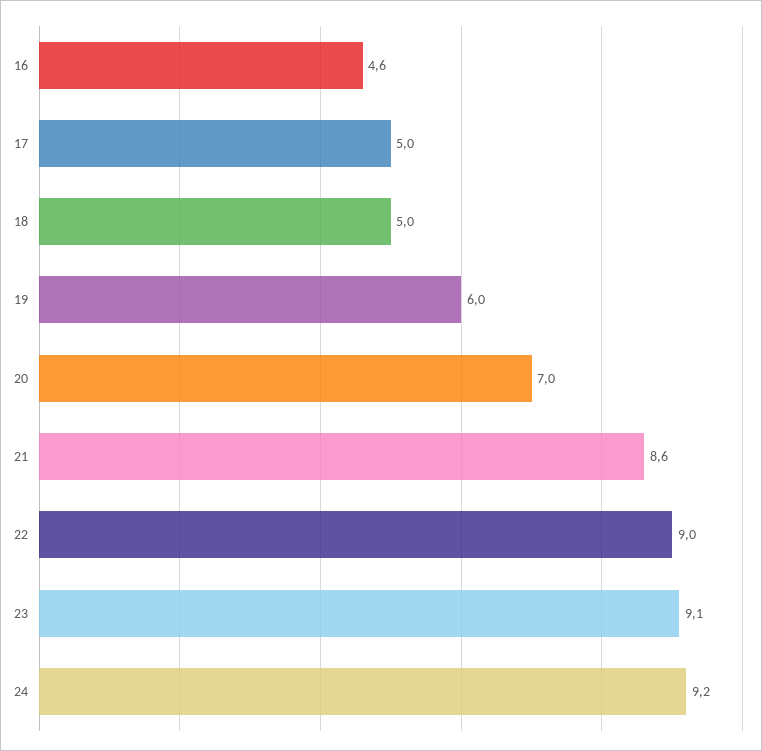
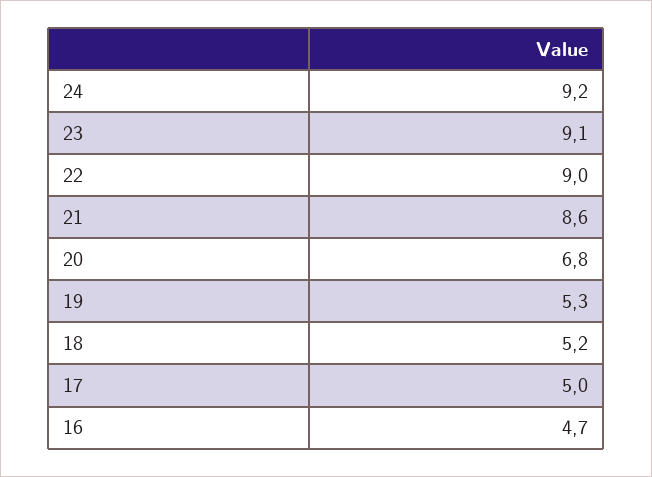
16: 4.6 -> 4.7
18: 5 -> 5.2
19: 6 -> 5.3
20: 7 -> 6.8

